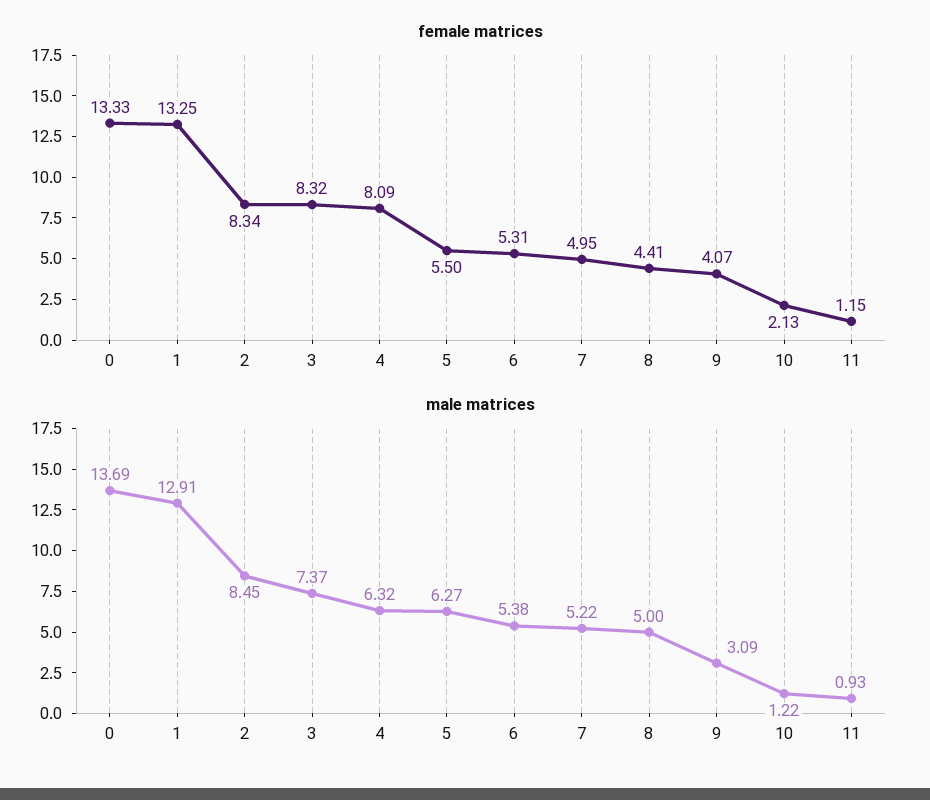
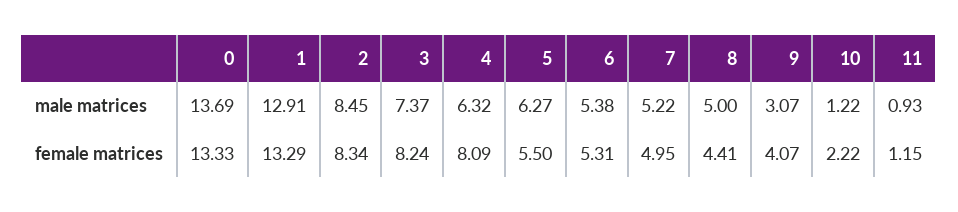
female matrices, 1: 13.25 -> 13.29
female matrices, 3: 8.32 -> 8.24
female matrices, 10: 2.13 -> 2.22
male matrices, 9: 3.09 -> 3.07

